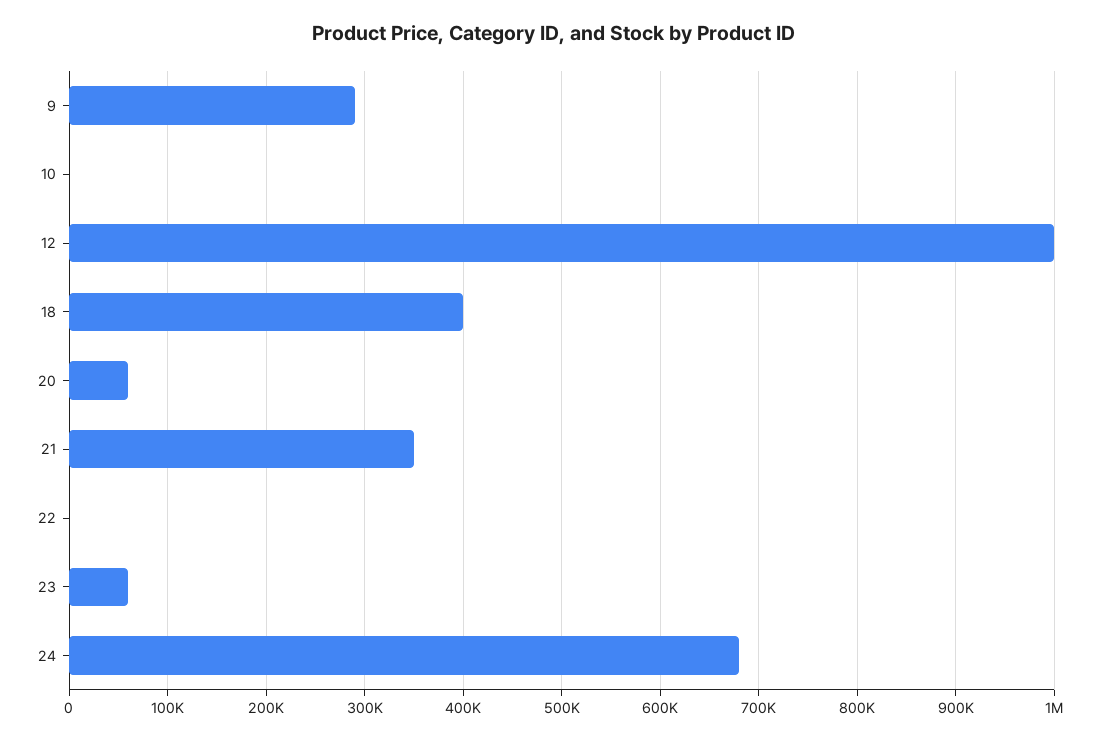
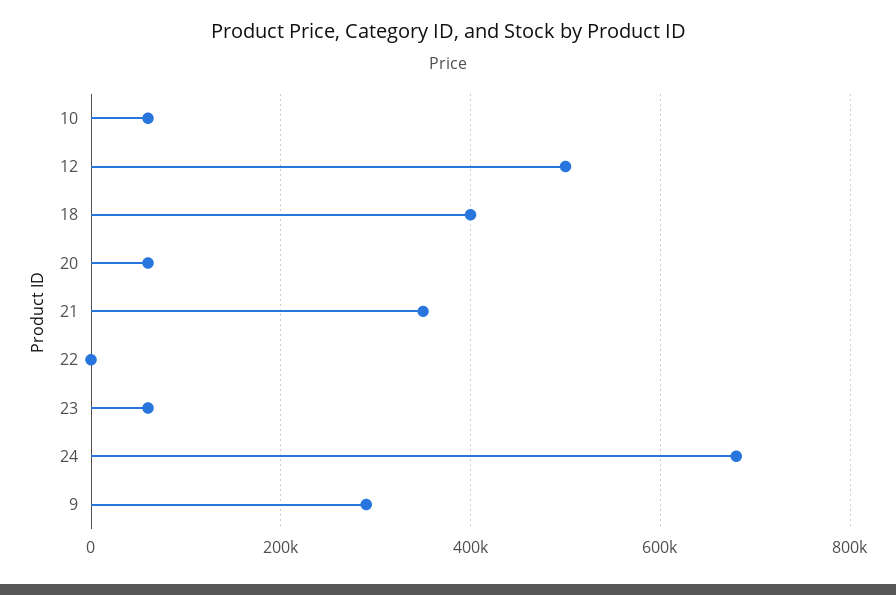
10: 0 -> 60000
12: 1000000 -> 500000

